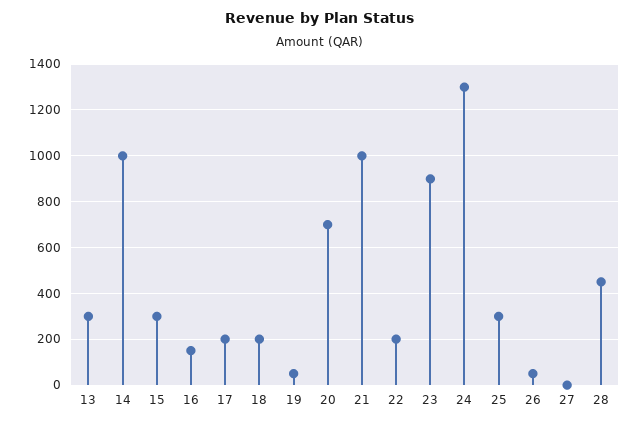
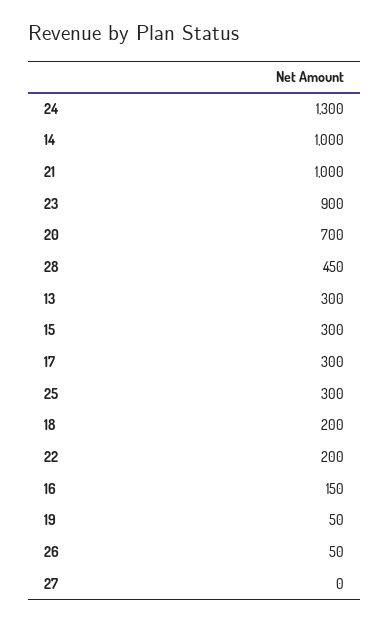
17: 200 -> 300

